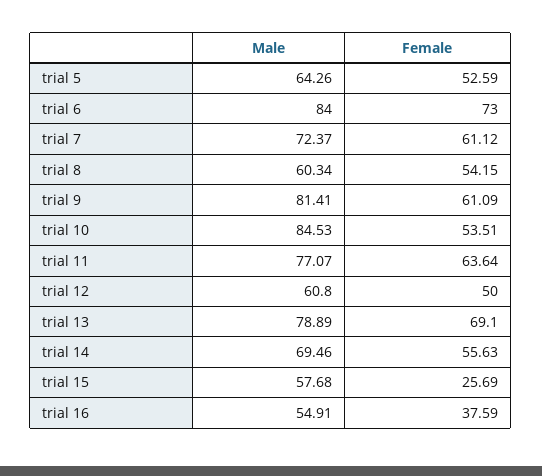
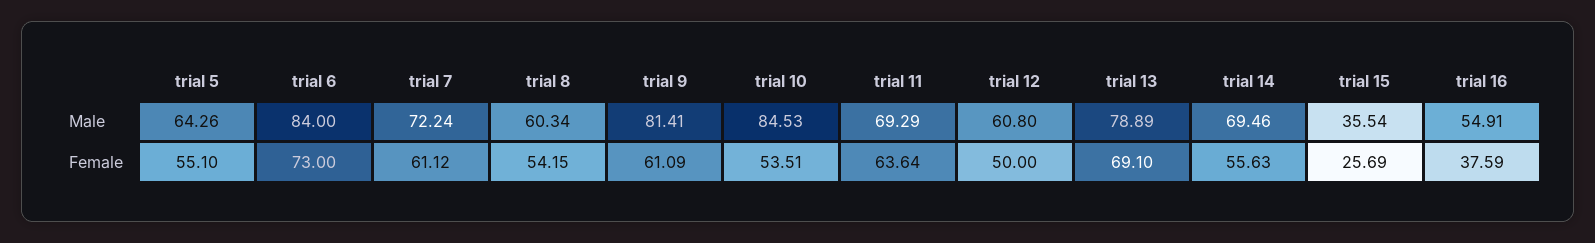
Female, trial 5: 52.59 -> 55.1
Male, trial 7: 72.37 -> 72.24
Male, trial 11: 77.07 -> 69.29
Male, trial 15: 57.68 -> 35.54

